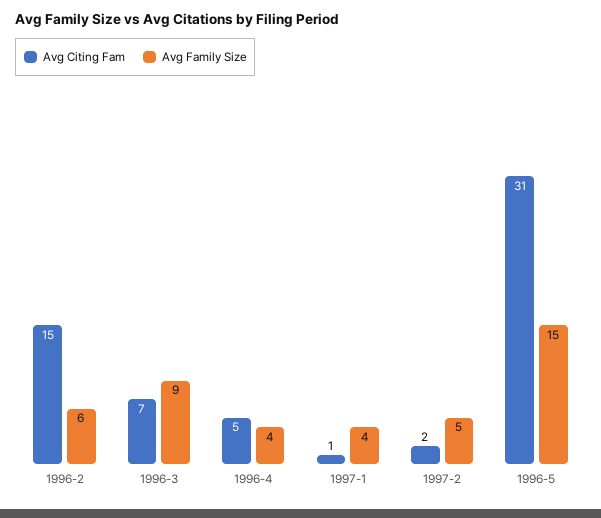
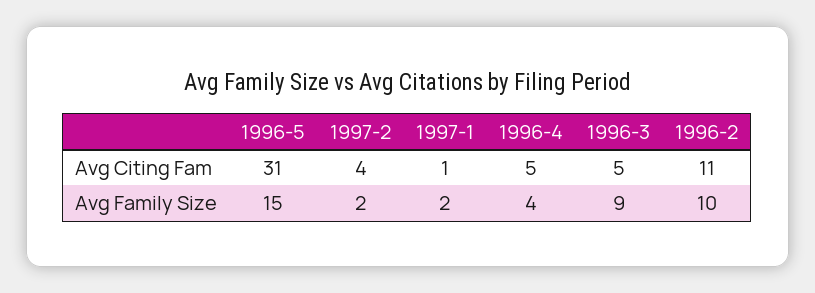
Avg Citing Fam, 1996-2: 15 -> 11
Avg Family Size, 1996-2: 6 -> 10
Avg Citing Fam, 1996-3: 7 -> 5
Avg Family Size, 1997-1: 4 -> 2
Avg Citing Fam, 1997-2: 2 -> 4
Avg Family Size, 1997-2: 5 -> 2

